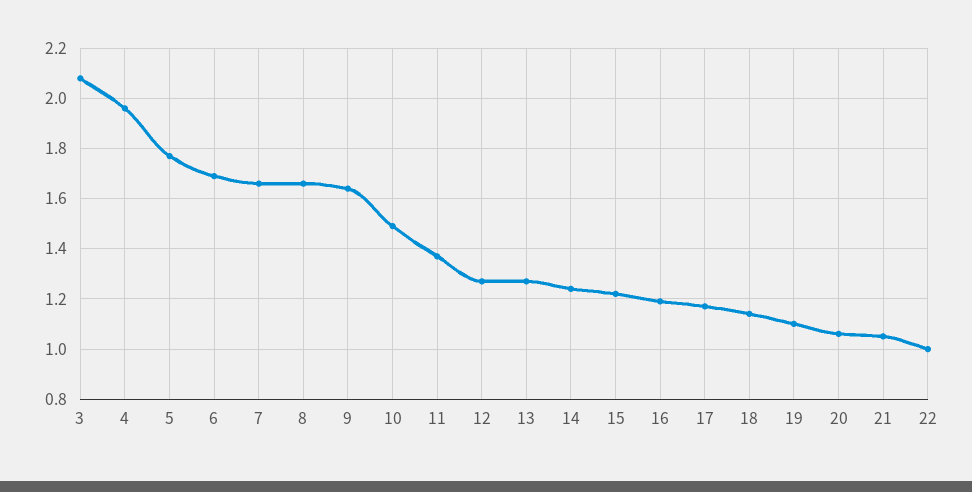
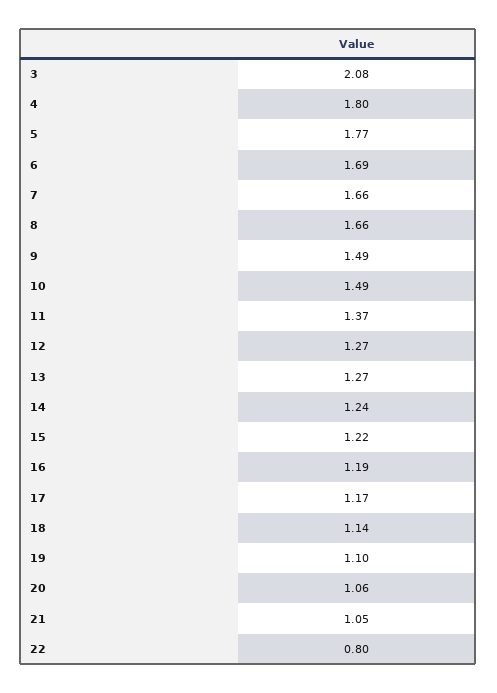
4: 1.95 -> 1.8
9: 1.65 -> 1.49
22: 1 -> 0.8

